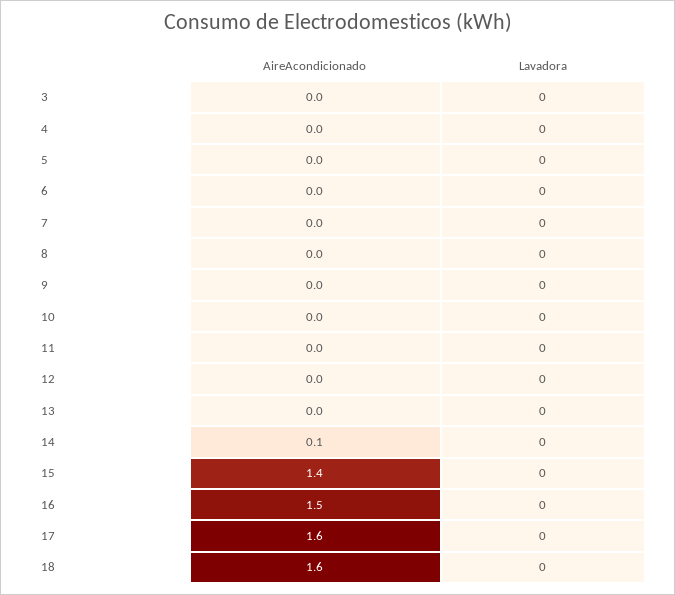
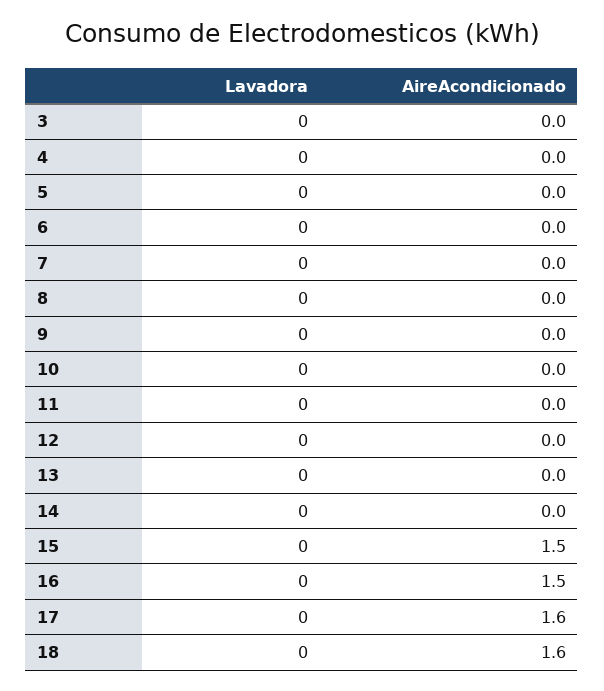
AireAcondicionado, 14: 0.1 -> 0
AireAcondicionado, 15: 1.4 -> 1.5

